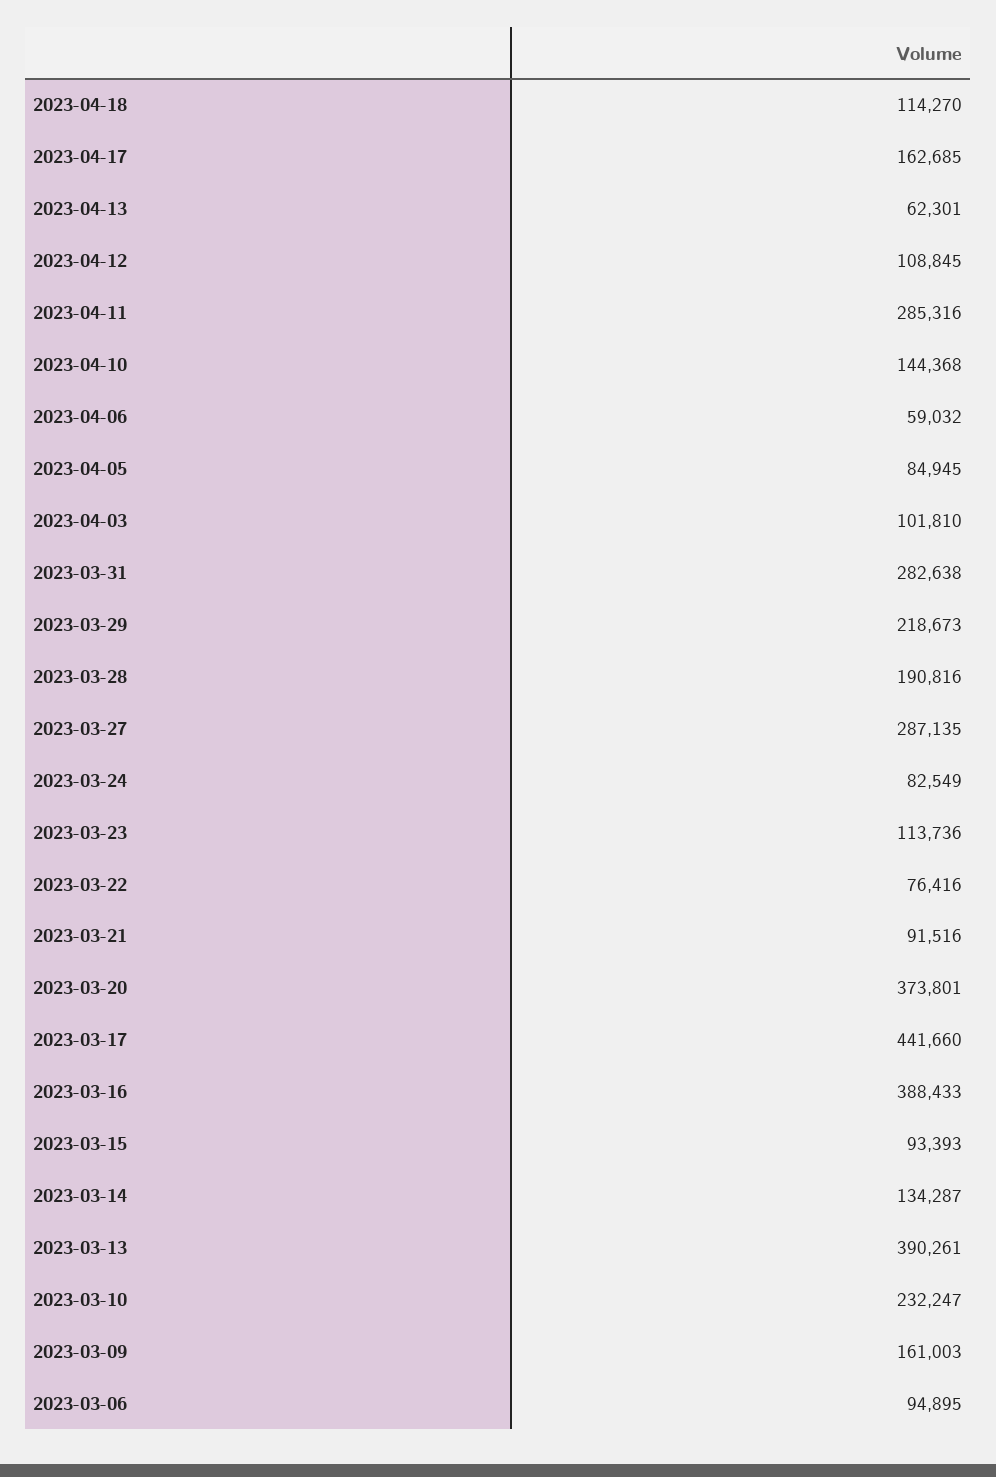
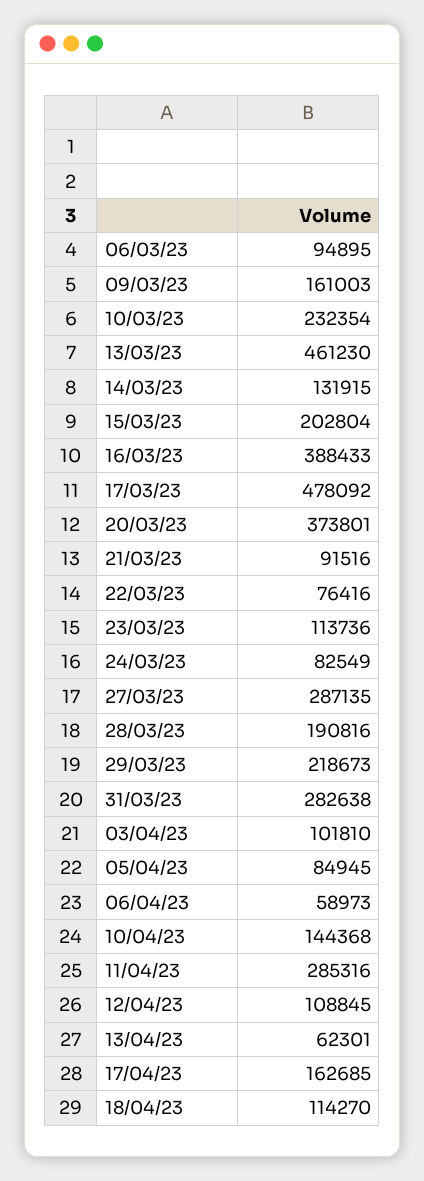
2023-04-06: 59032 -> 58973
2023-03-17: 441660 -> 478092
2023-03-15: 93393 -> 202804
2023-03-14: 134287 -> 131915
2023-03-13: 390261 -> 461230
2023-03-10: 232247 -> 232354

